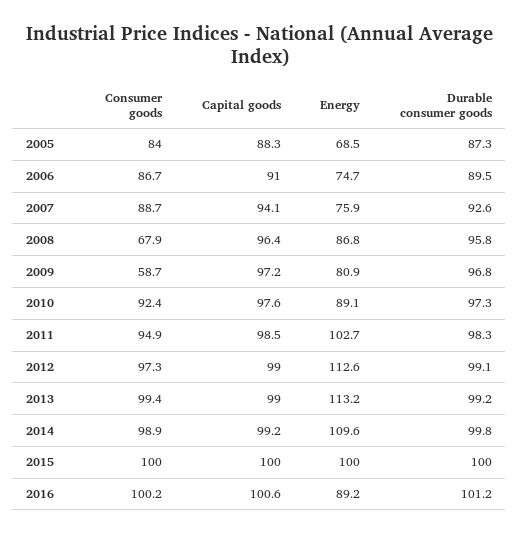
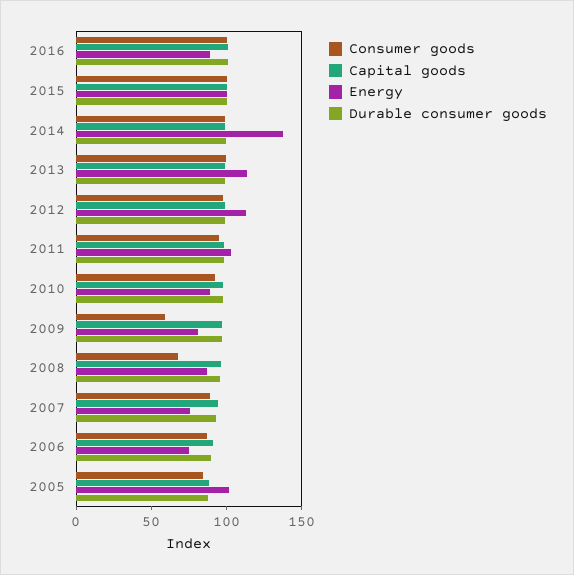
Energy, 2005: 68.5 -> 100
Energy, 2014: 109.6 -> 140

